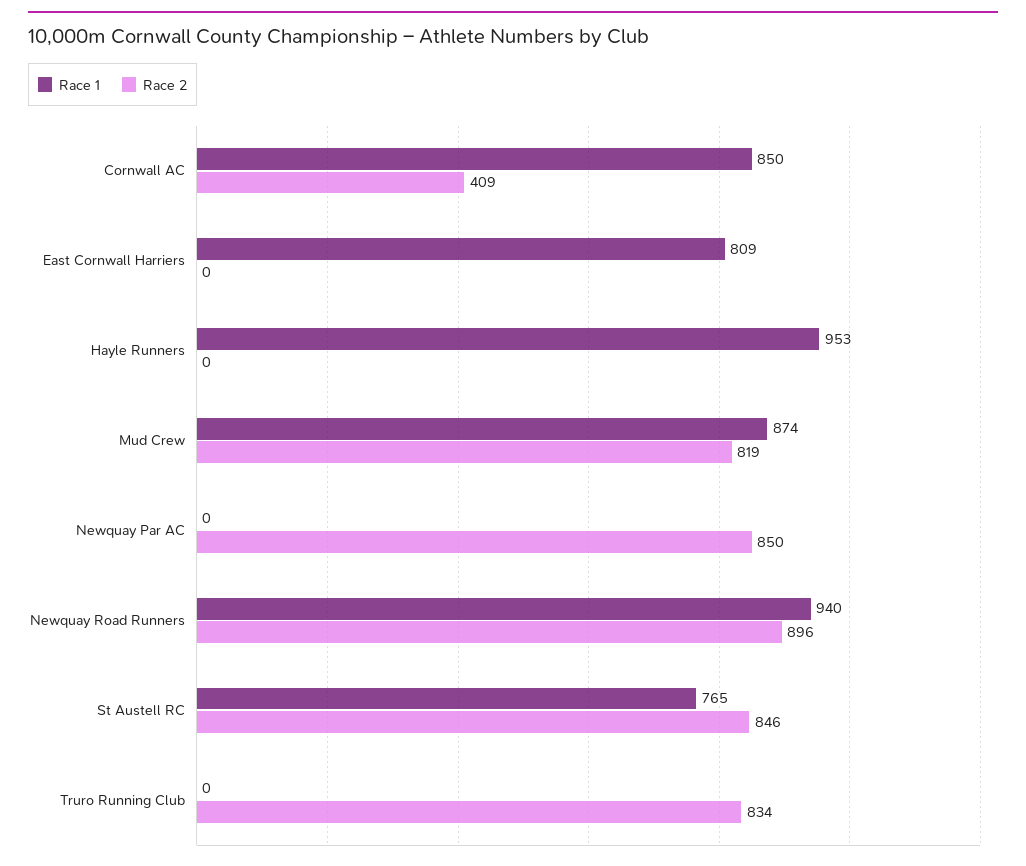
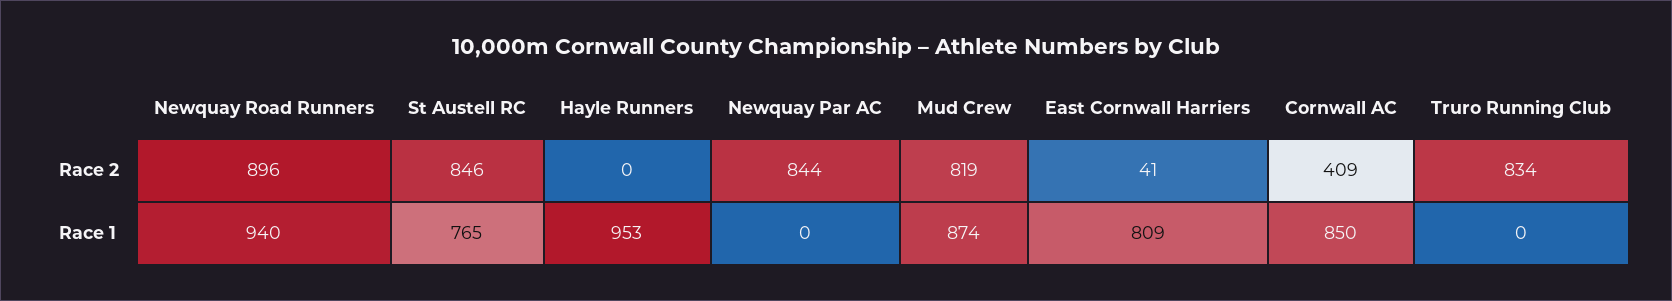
Race 2, East Cornwall Harriers: 0 -> 41
Race 2, Newquay Par AC: 850 -> 844

